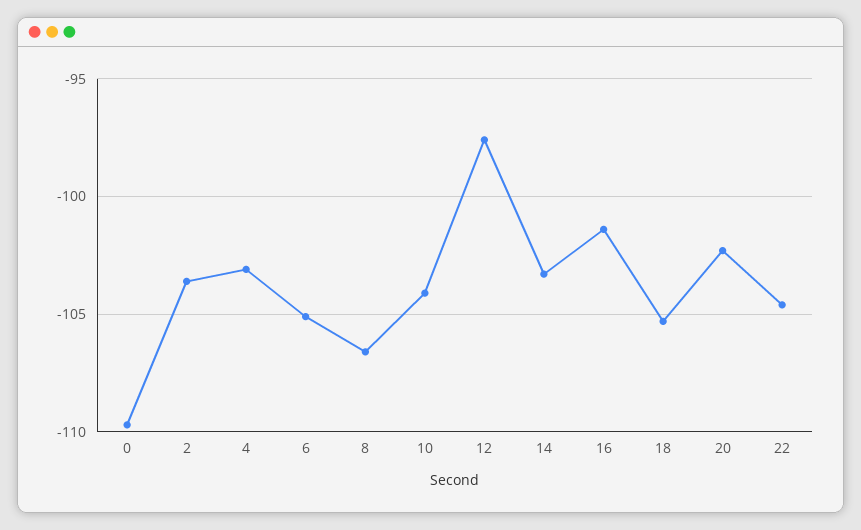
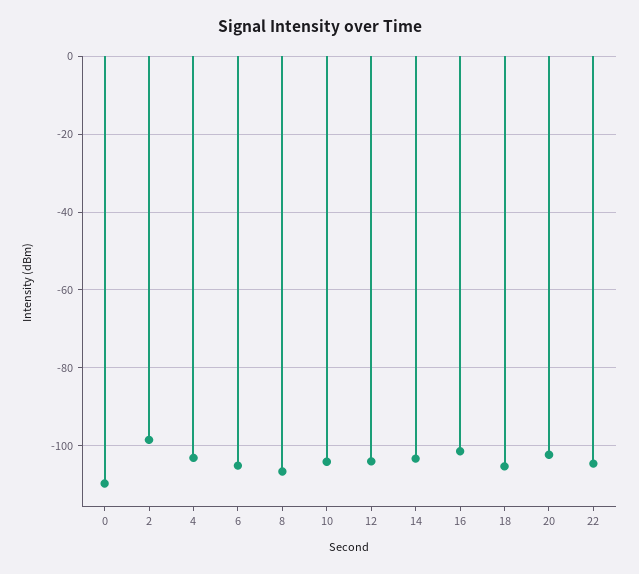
2: -103.5 -> -98
12: -97.5 -> -104

